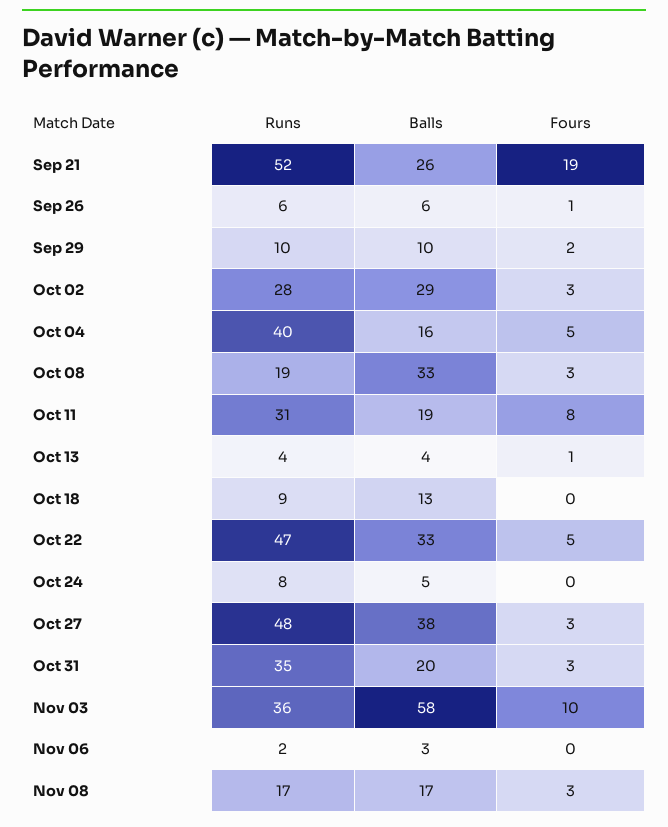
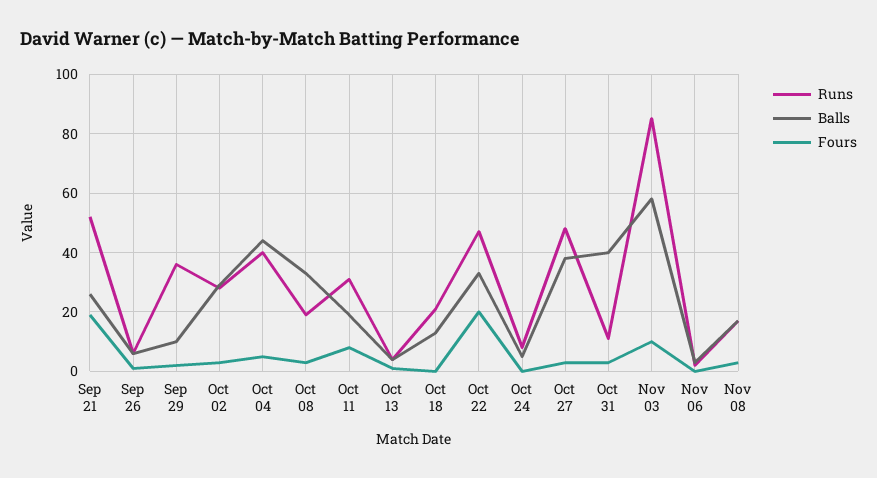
Runs, Sep 29: 10 -> 35
Balls, Oct 04: 16 -> 45
Runs, Oct 18: 9 -> 20
Fours, Oct 22: 5 -> 20
Runs, Oct 31: 35 -> 10
Balls, Oct 31: 20 -> 40
Runs, Nov 03: 36 -> 85

